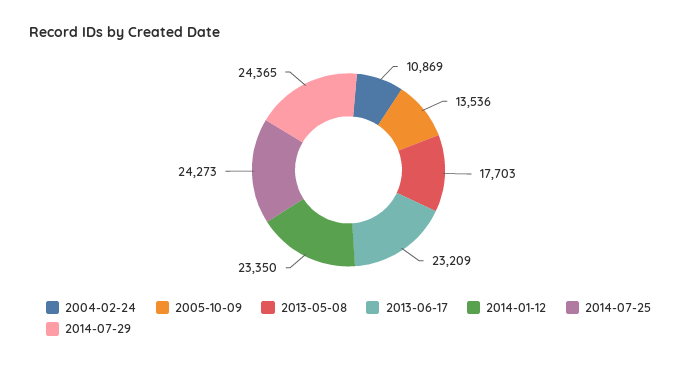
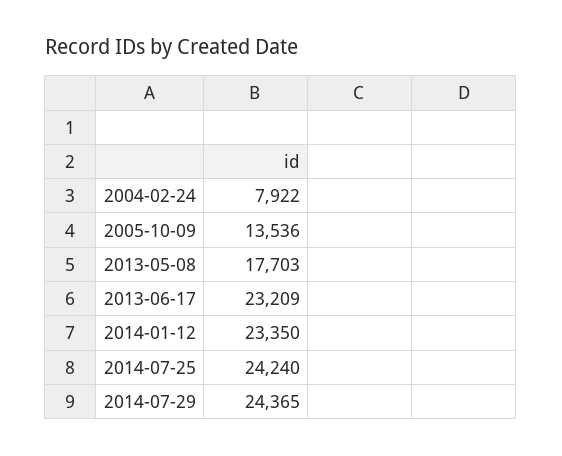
2004-02-24: 10869 -> 7922
2014-07-25: 24273 -> 24240

